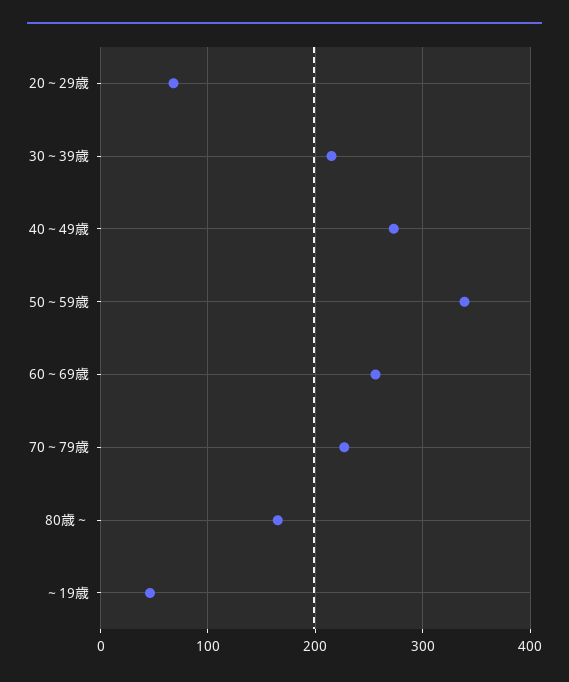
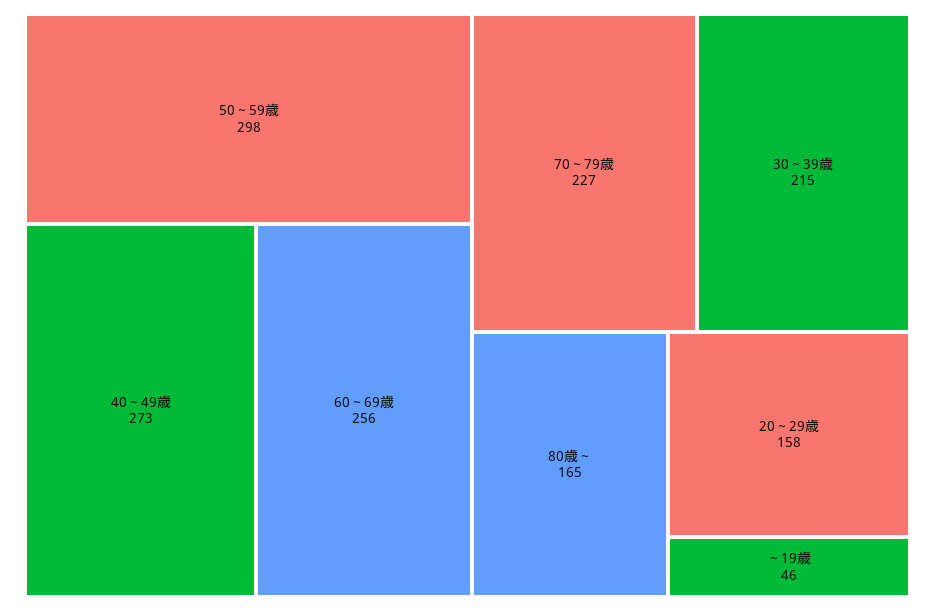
20～29歳: 70 -> 158
50～59歳: 340 -> 298

